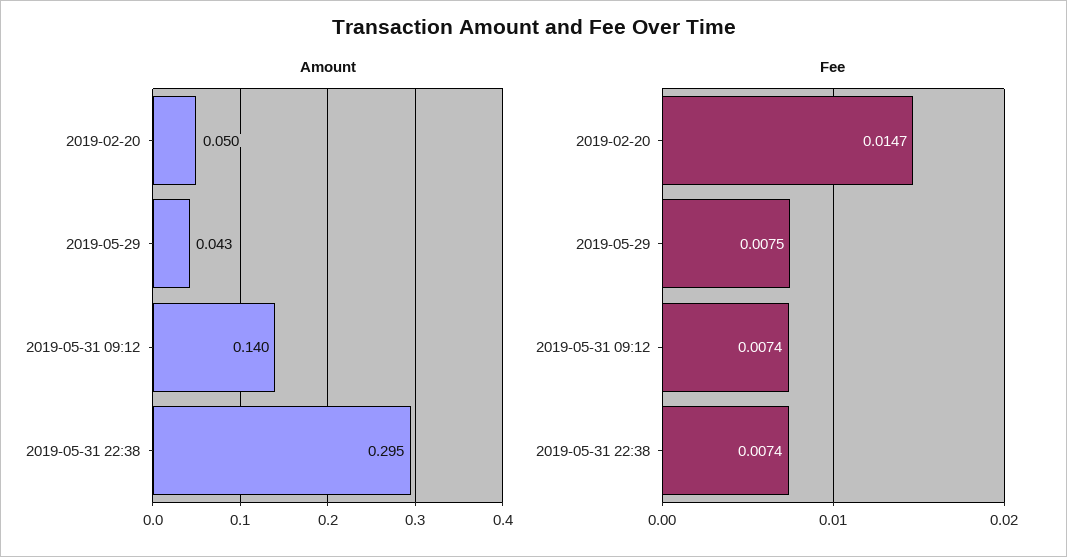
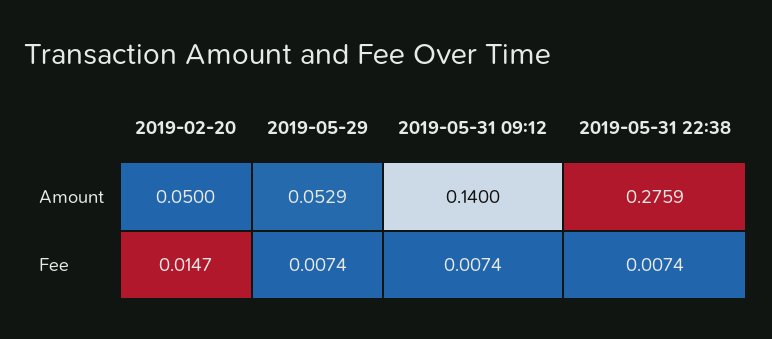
Amount, 2019-05-29: 0.043 -> 0.0529
Amount, 2019-05-31 22:38: 0.295 -> 0.2759
Fee, 2019-05-29: 0.0075 -> 0.0074

